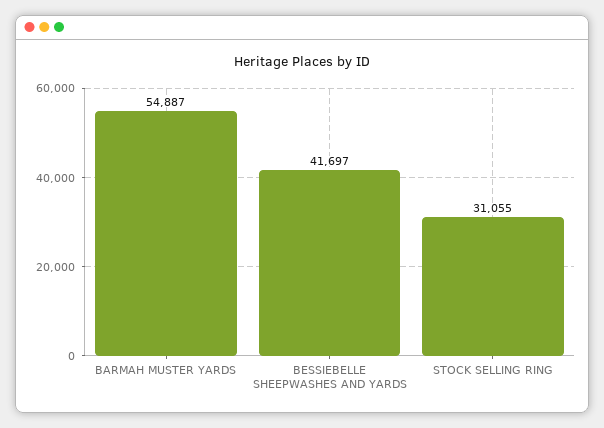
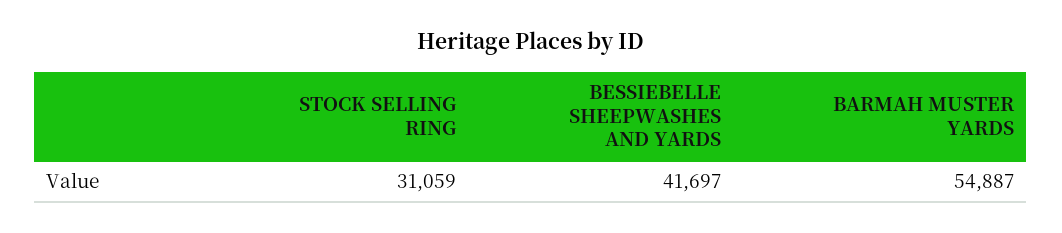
STOCK SELLING RING: 31055 -> 31059

